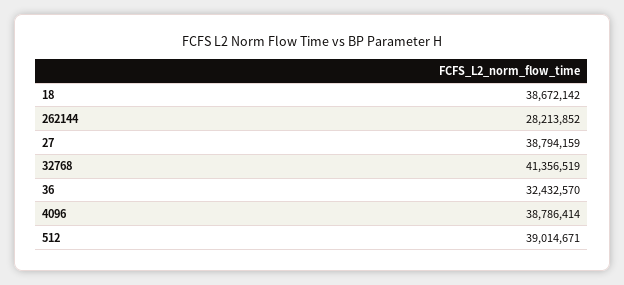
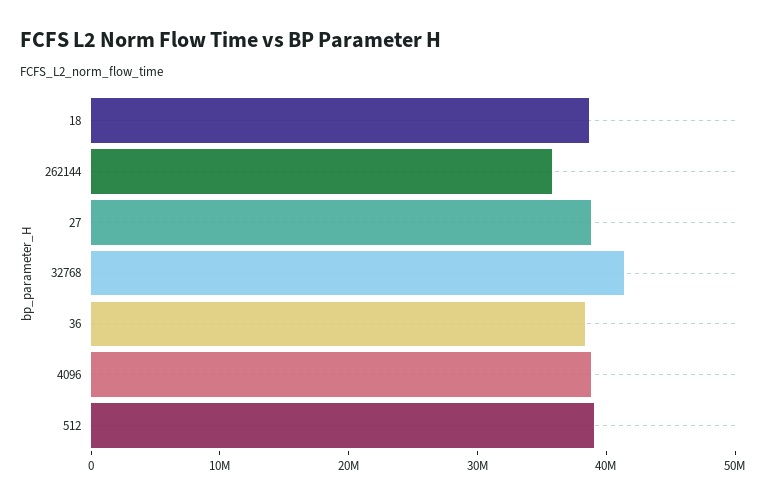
262144: 28213852 -> 36000000
36: 32432570 -> 38000000

